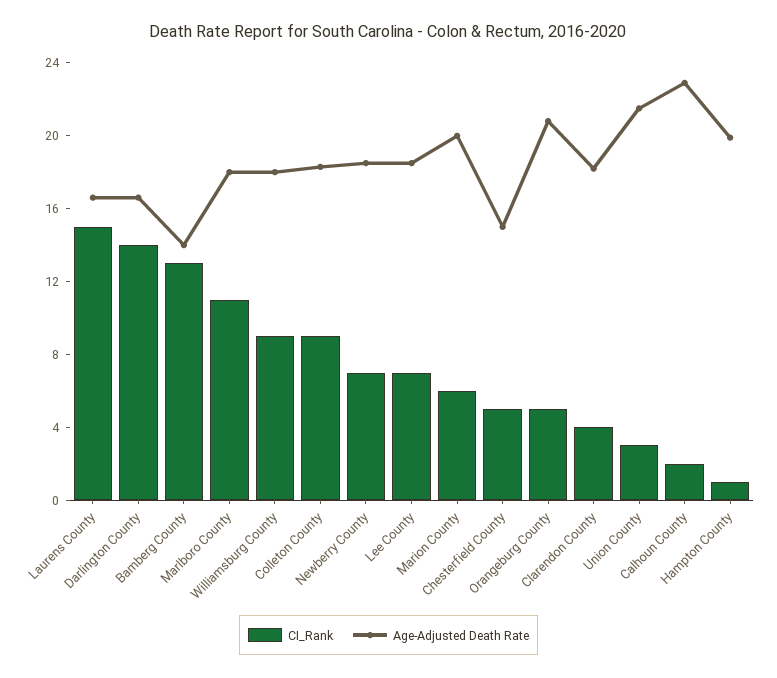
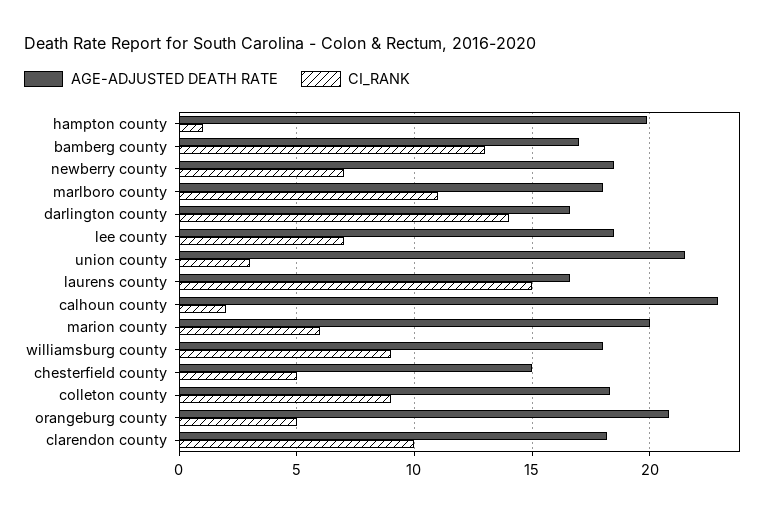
Age-Adjusted Death Rate, Bamberg County: 14 -> 17
CI_Rank, Clarendon County: 4 -> 10

